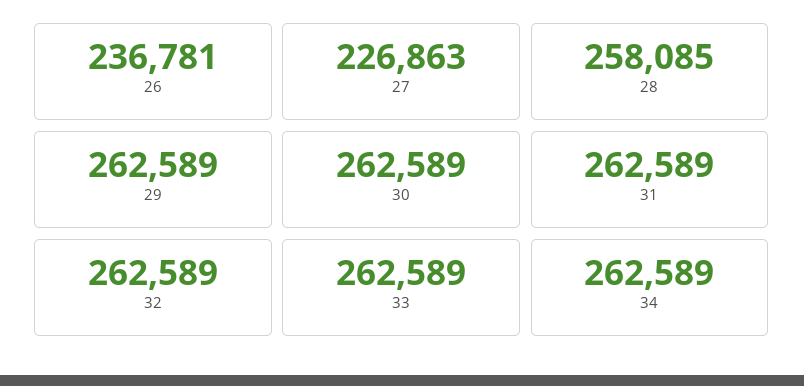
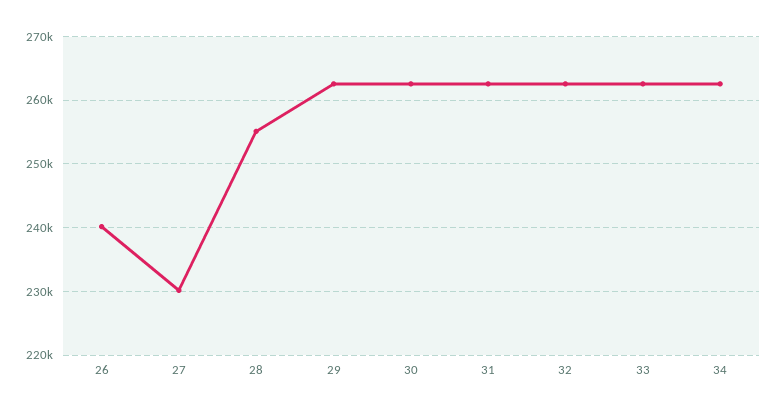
26: 236781 -> 240000
27: 226863 -> 230000
28: 258085 -> 255000

